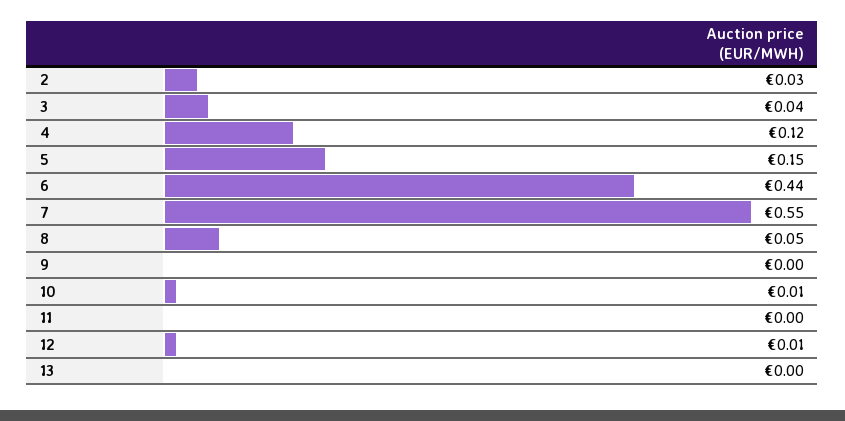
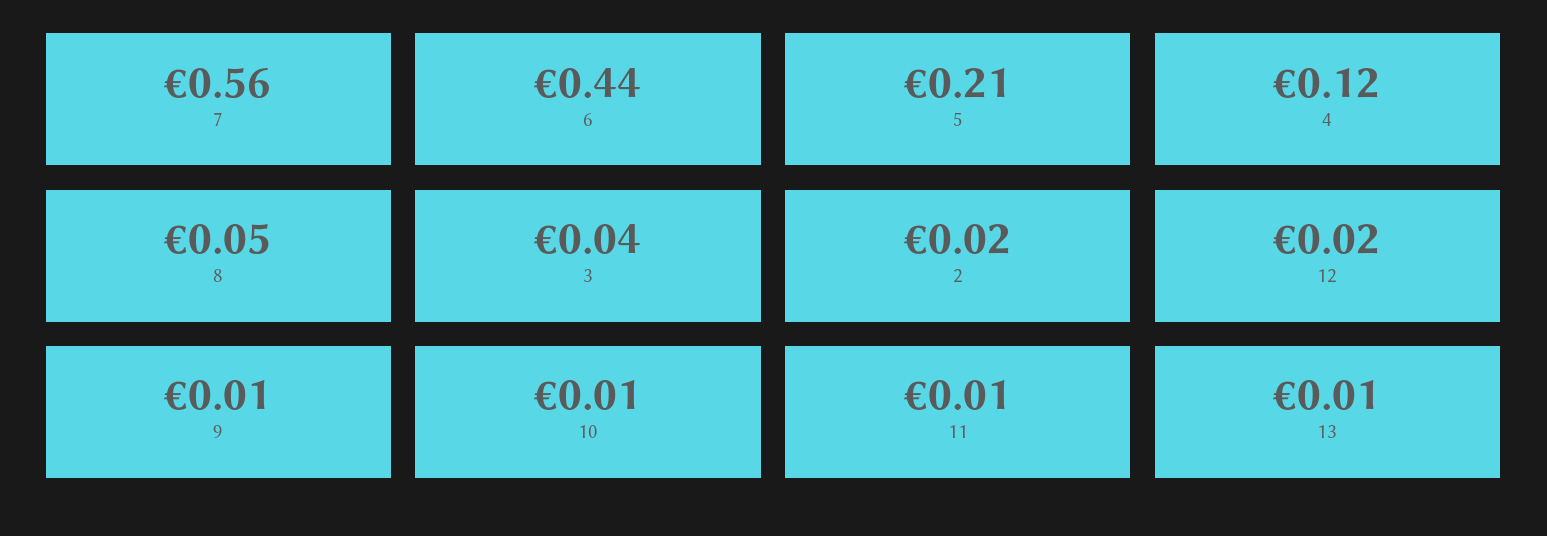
2: 0.03 -> 0.02
5: 0.15 -> 0.21
7: 0.55 -> 0.56
9: 0 -> 0.01
11: 0 -> 0.01
12: 0.01 -> 0.02
13: 0 -> 0.01

